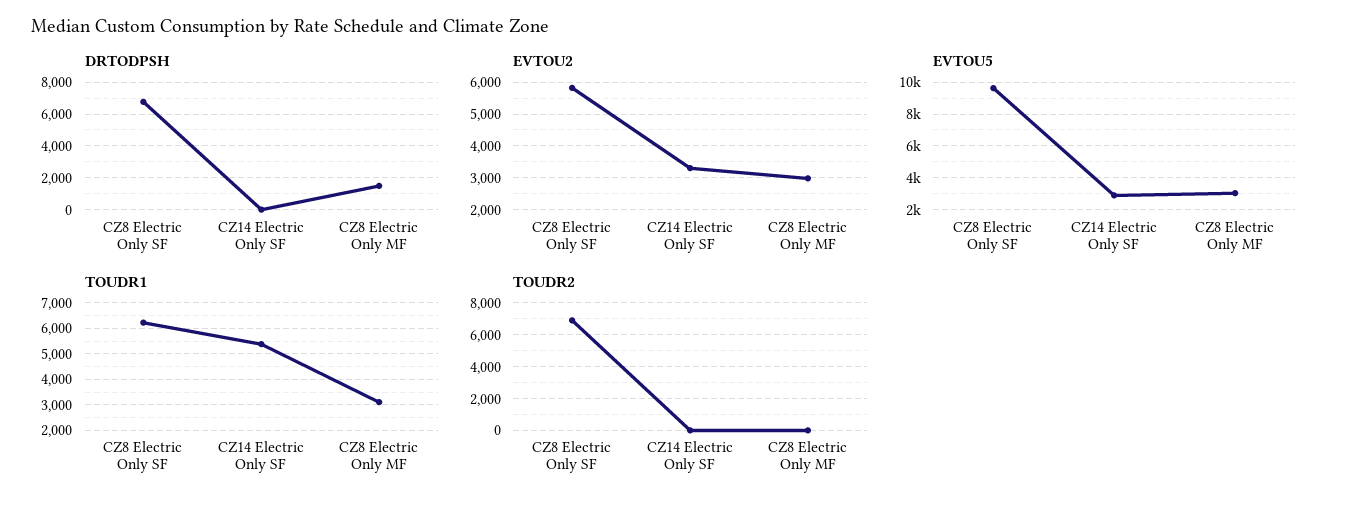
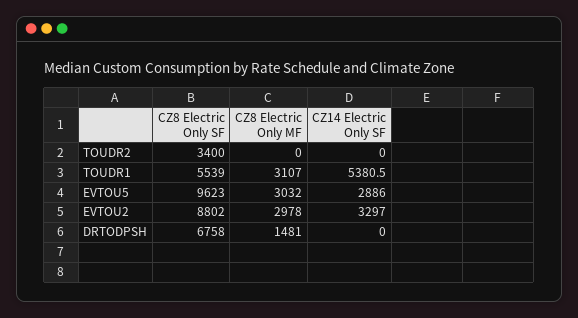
EVTOU2, CZ8 Electric Only SF: 5800 -> 8802
TOUDR1, CZ8 Electric Only SF: 6250 -> 5539
TOUDR2, CZ8 Electric Only SF: 7000 -> 3400

